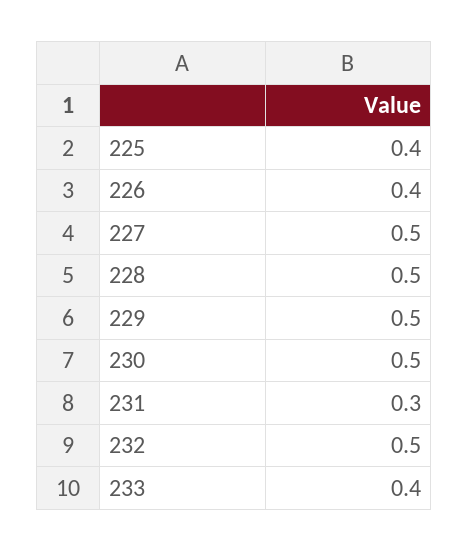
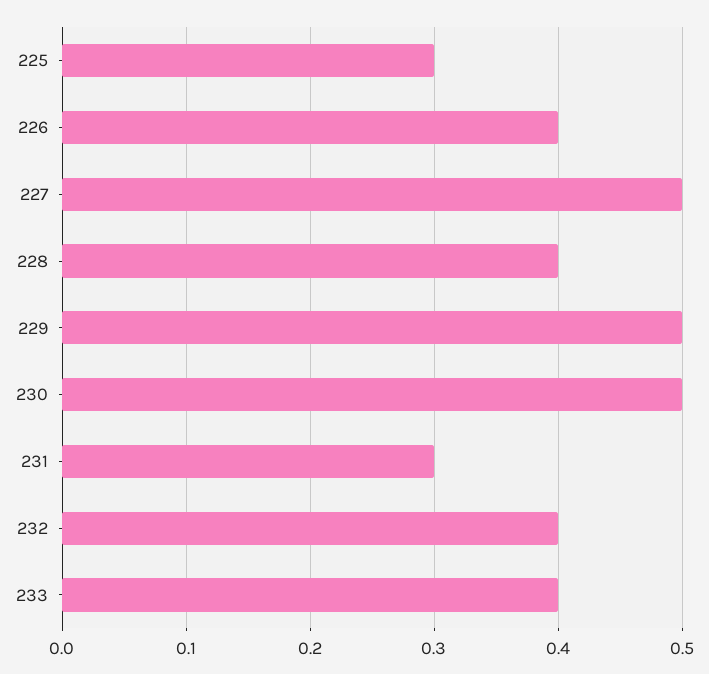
225: 0.4 -> 0.3
228: 0.5 -> 0.4
232: 0.5 -> 0.4

